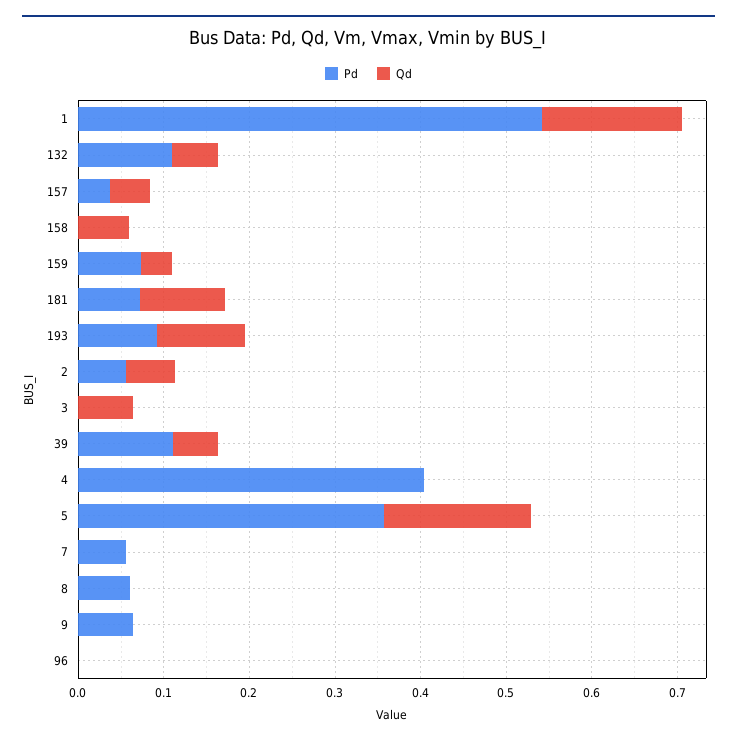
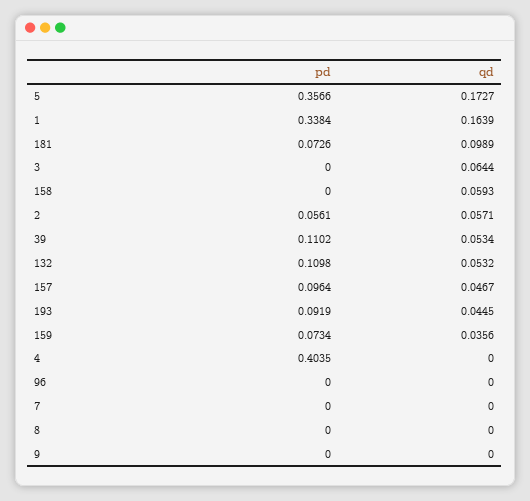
Pd, 1: 0.54 -> 0.3384
Pd, 157: 0.04 -> 0.0964
Qd, 193: 0.1 -> 0.0445
Pd, 7: 0.06 -> 0
Pd, 8: 0.06 -> 0
Pd, 9: 0.06 -> 0

